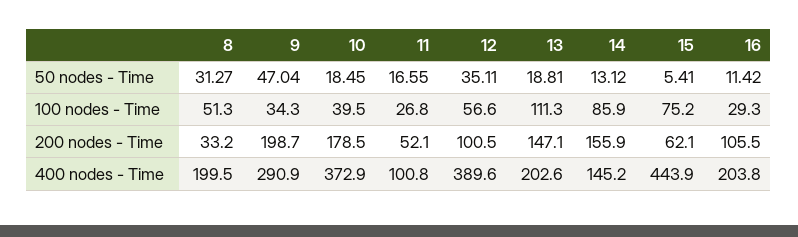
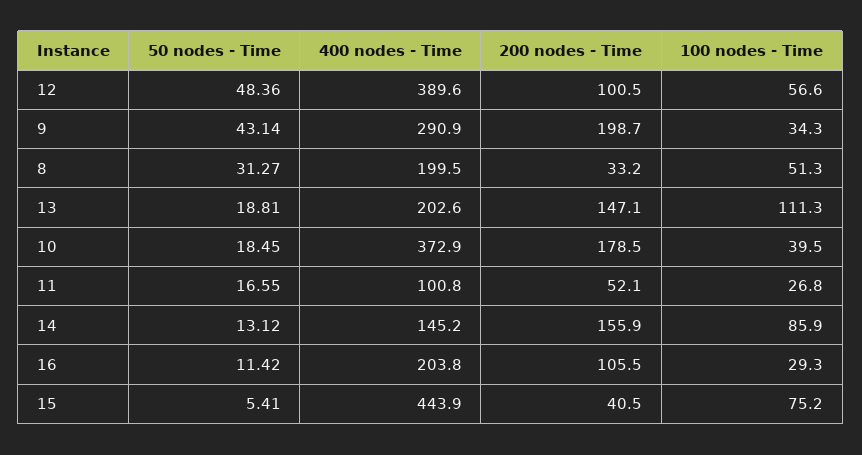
9, 50 nodes - Time: 47.04 -> 43.14
12, 50 nodes - Time: 35.11 -> 48.36
15, 200 nodes - Time: 62.1 -> 40.5

